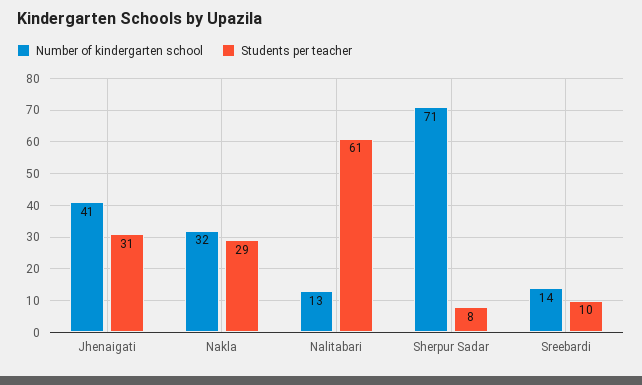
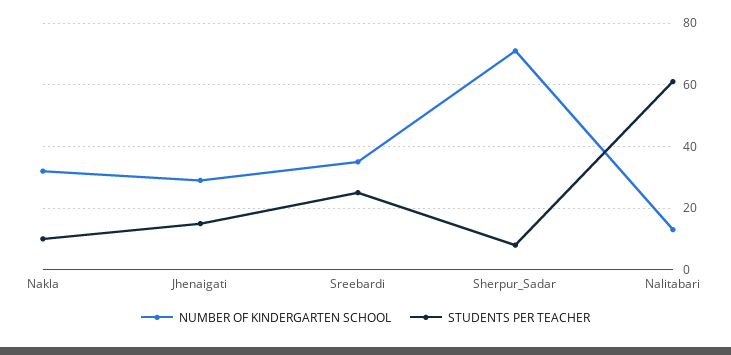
Number of kindergarten school, Jhenaigati: 41 -> 30
Students per teacher, Jhenaigati: 31 -> 15
Students per teacher, Nakla: 29 -> 10
Number of kindergarten school, Sreebardi: 14 -> 35
Students per teacher, Sreebardi: 10 -> 25

